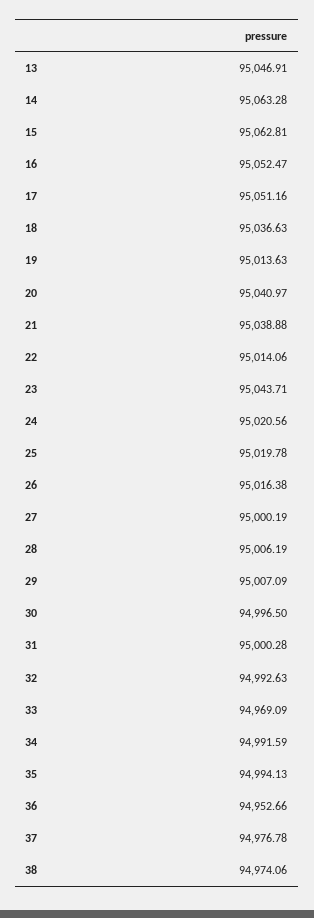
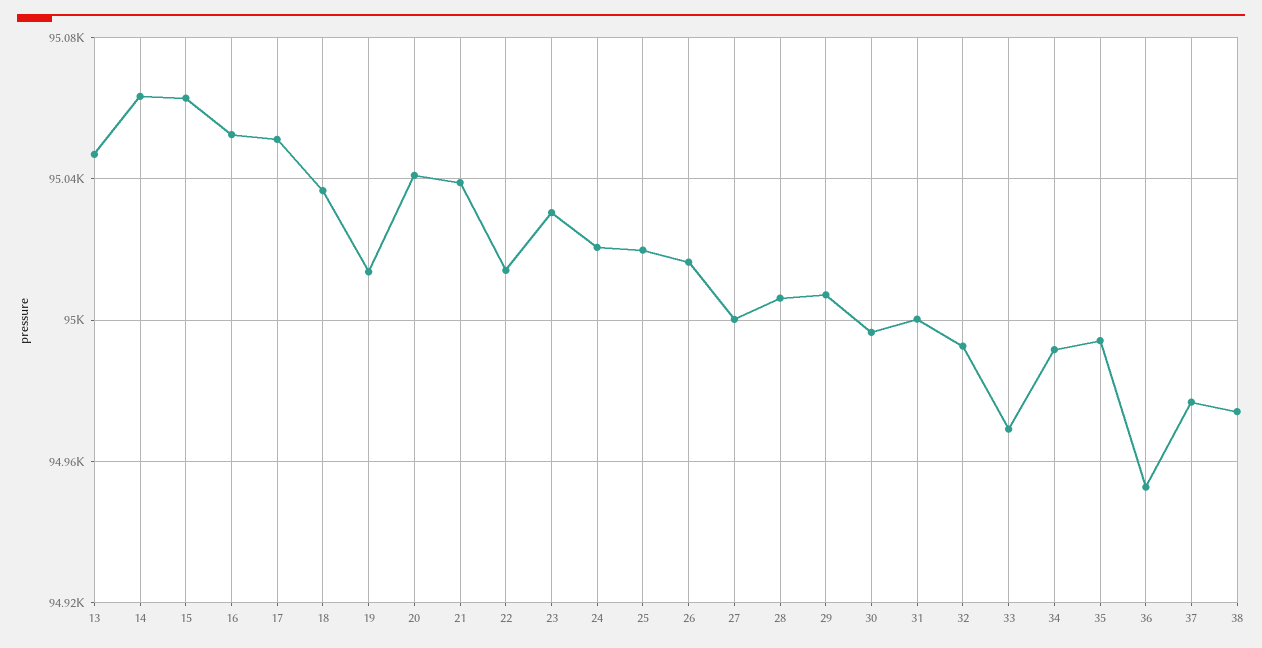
23: 95043.71 -> 95030

